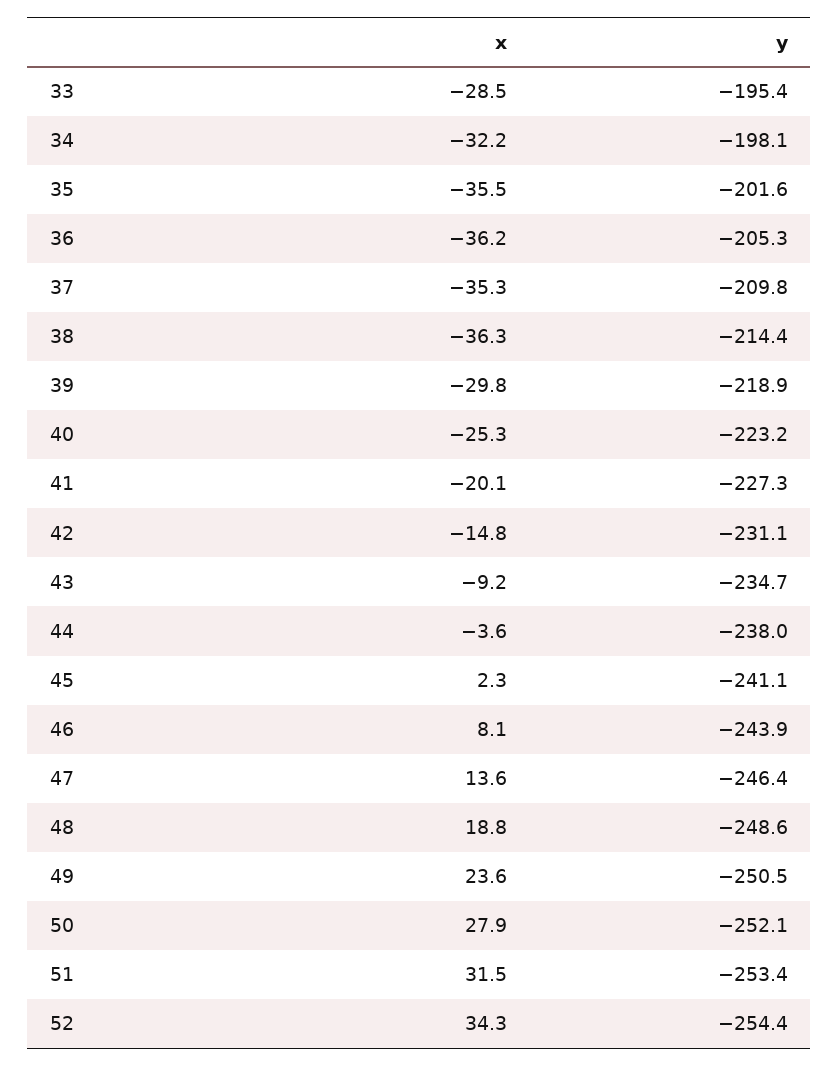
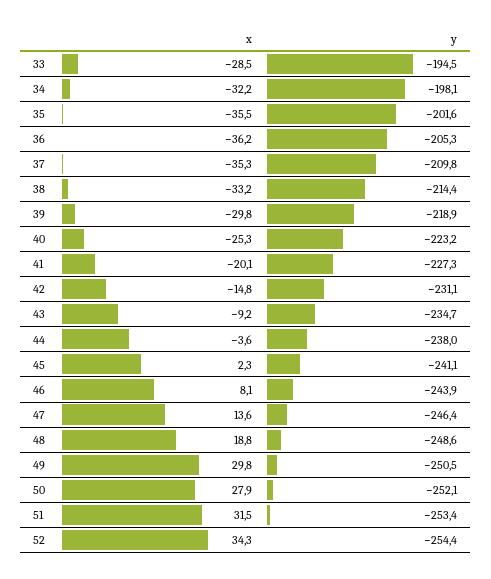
y, 33: -195.4 -> -194.5
x, 38: -36.3 -> -33.2
x, 49: 23.6 -> 29.8

